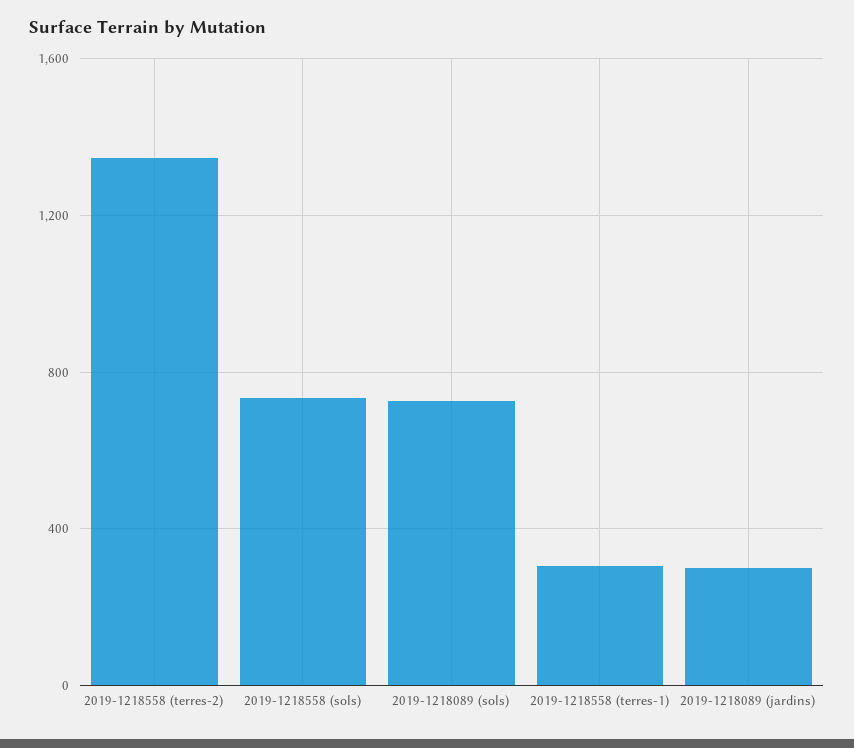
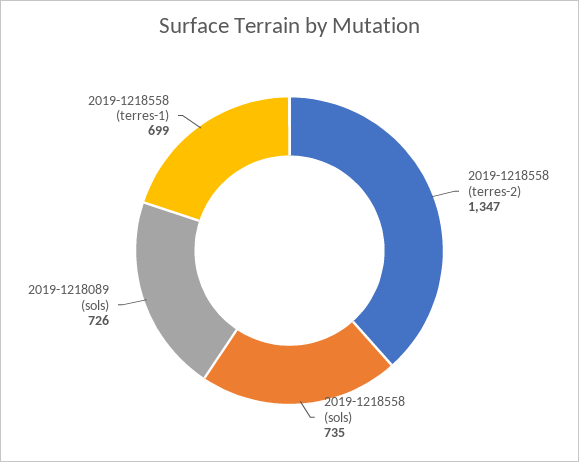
2019-1218558 (terres-1): 300 -> 699
2019-1218089 (jardins): 300 -> none

